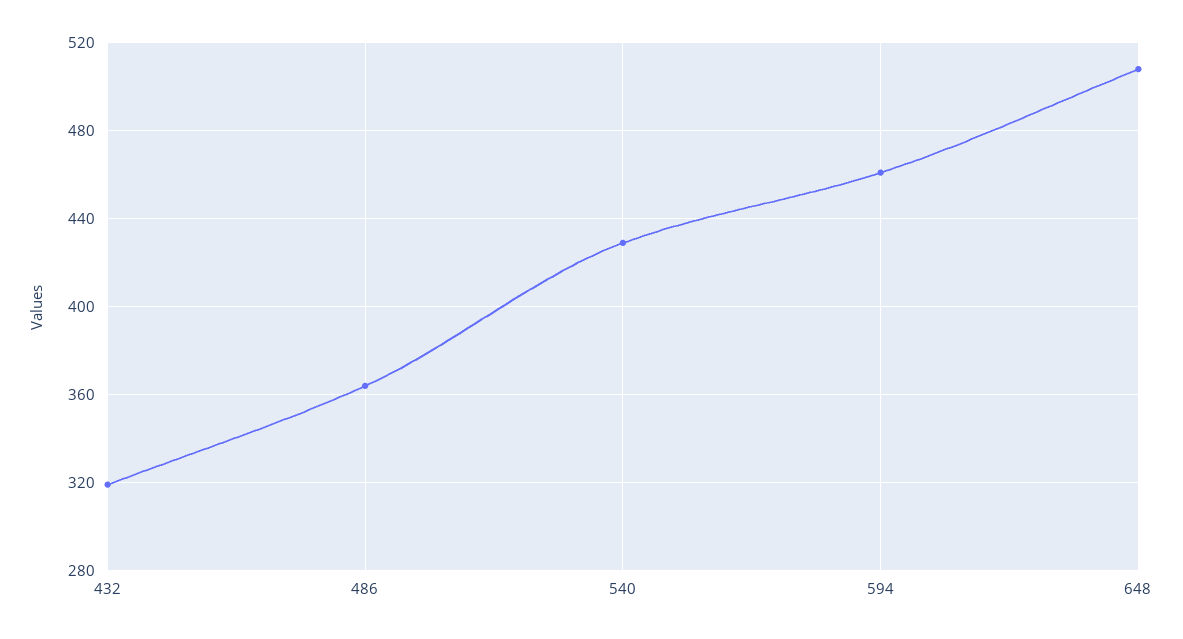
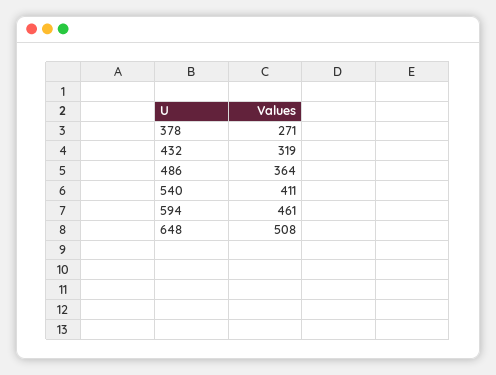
540: 430 -> 411
378: none -> 271

